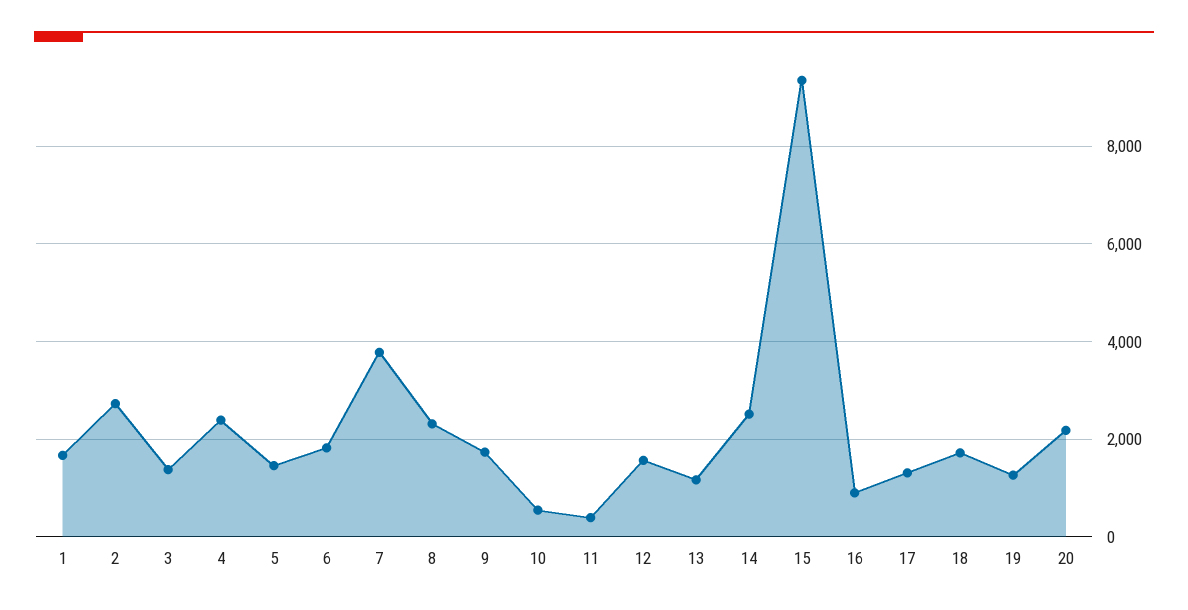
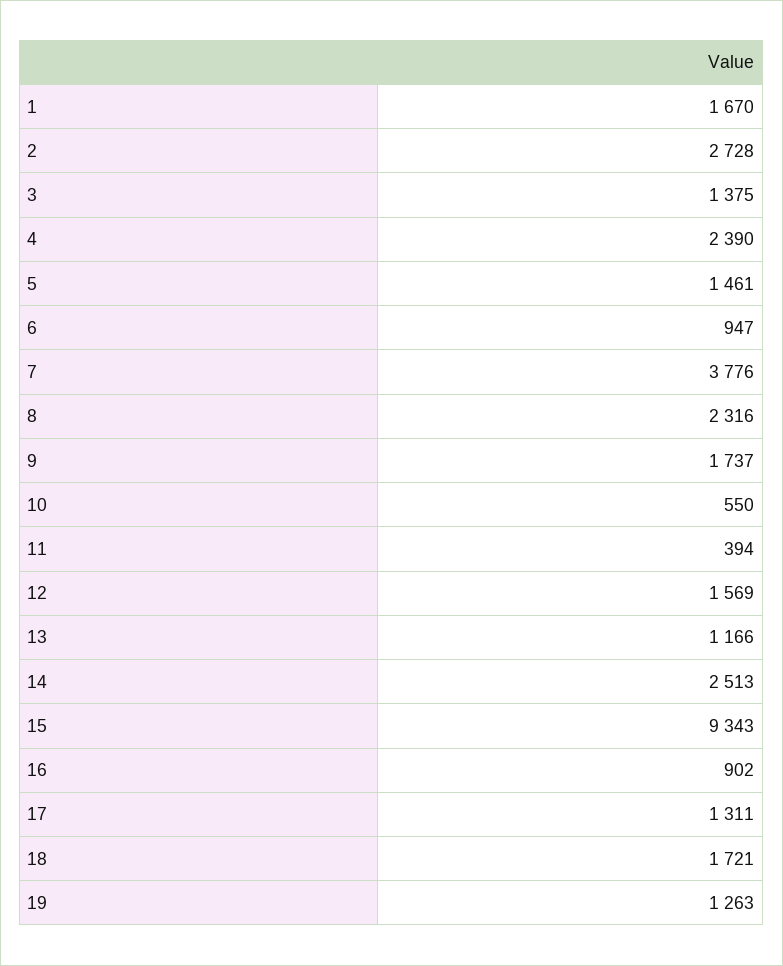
6: 1800 -> 947
20: 2200 -> none

